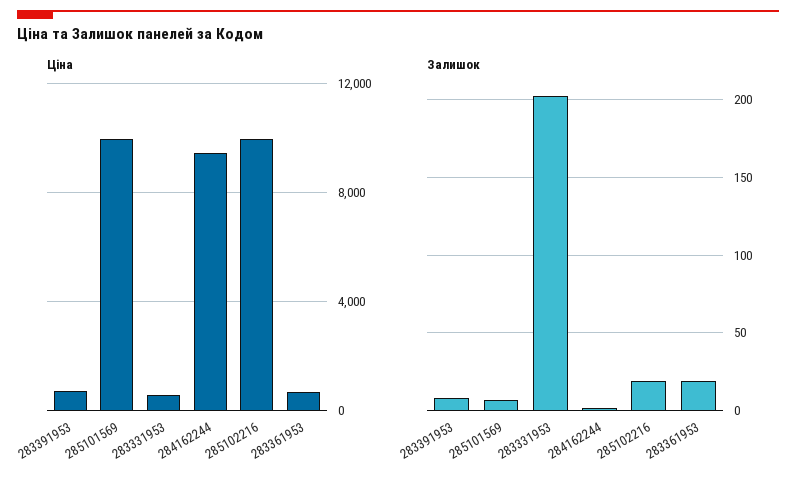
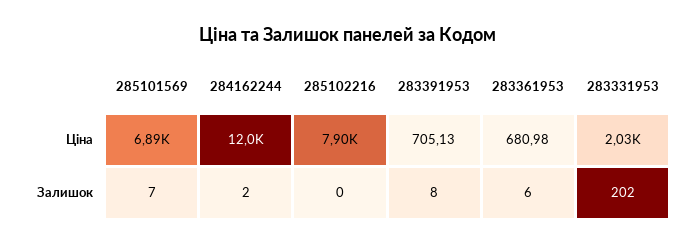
Ціна, 285101569: 10000 -> 6890
Ціна, 283331953: 500 -> 2030
Ціна, 284162244: 9500 -> 12000
Ціна, 285102216: 10000 -> 7900
Залишок, 285102216: 20 -> 0
Залишок, 283361953: 20 -> 6

